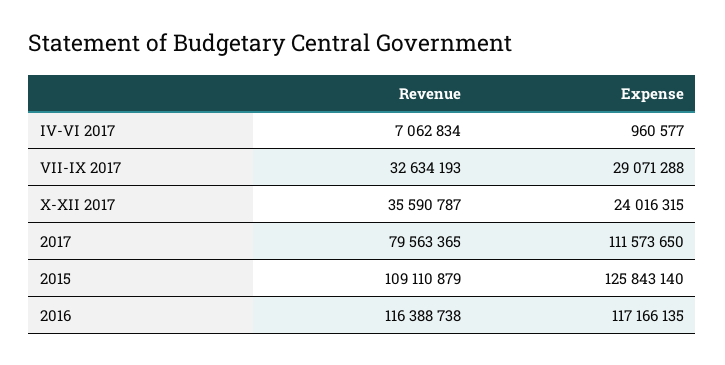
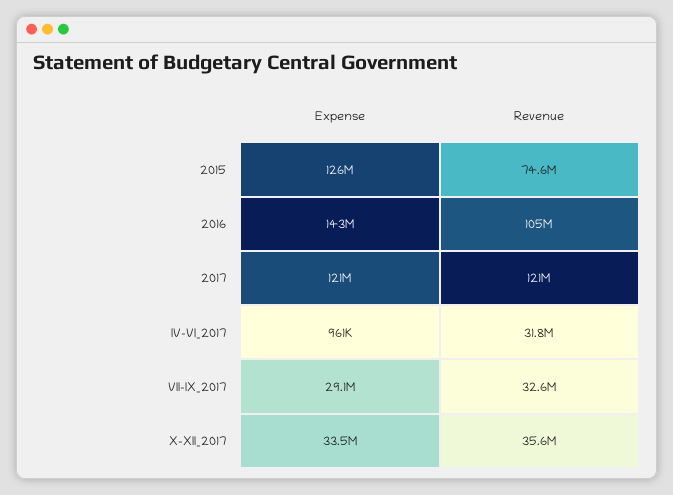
Revenue, IV-VI 2017: 7062834 -> 31800000
Expense, X-XII 2017: 24016315 -> 33500000
Revenue, 2017: 79563365 -> 121000000
Expense, 2017: 111573650 -> 121000000
Revenue, 2015: 109110879 -> 74600000
Revenue, 2016: 116388738 -> 105000000
Expense, 2016: 117166135 -> 143000000

